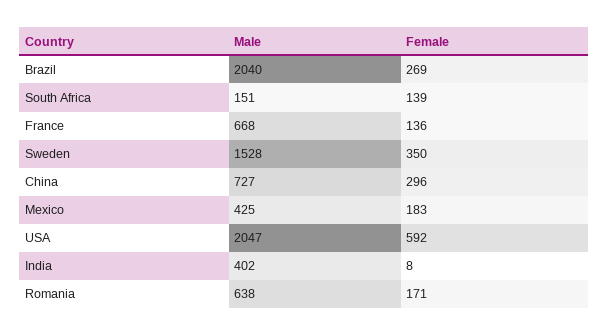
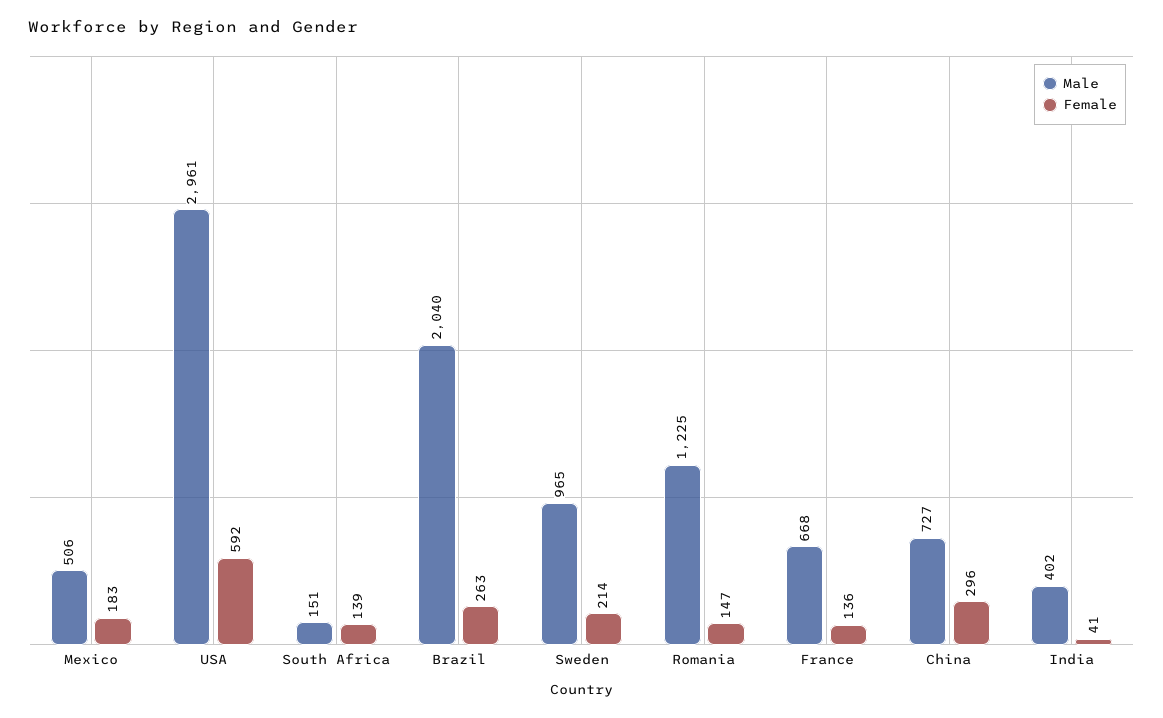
Female, Brazil: 269 -> 263
Male, Sweden: 1528 -> 965
Female, Sweden: 350 -> 214
Male, Mexico: 425 -> 506
Male, USA: 2047 -> 2961
Female, India: 8 -> 41
Male, Romania: 638 -> 1225
Female, Romania: 171 -> 147

